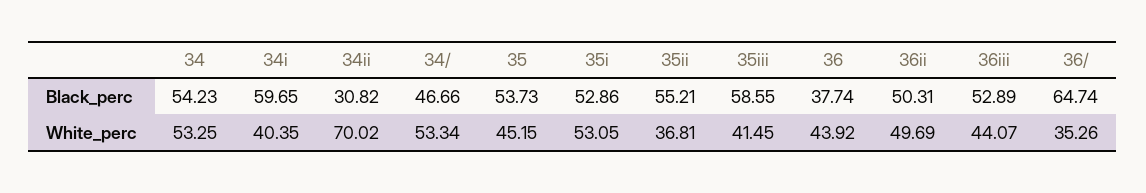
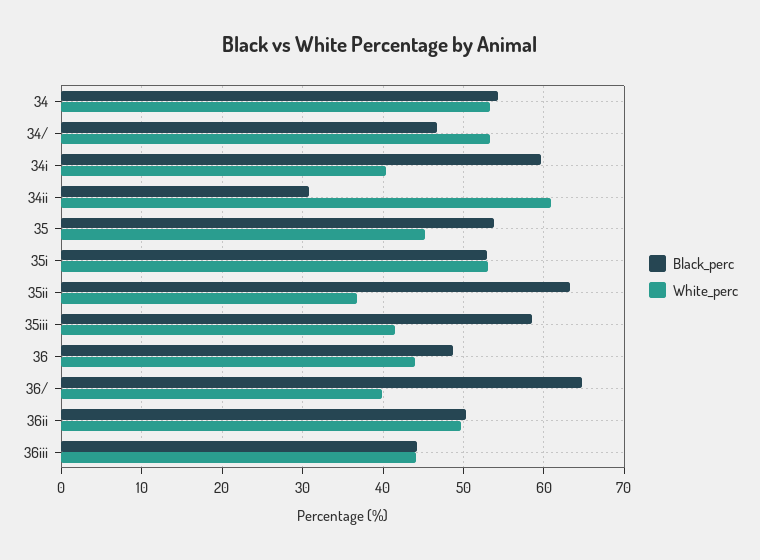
Black_perc, 35ii: 55.21 -> 63
Black_perc, 36: 37.74 -> 49
Black_perc, 36iii: 52.89 -> 44
White_perc, 34ii: 70.02 -> 61
White_perc, 36/: 35.26 -> 40

